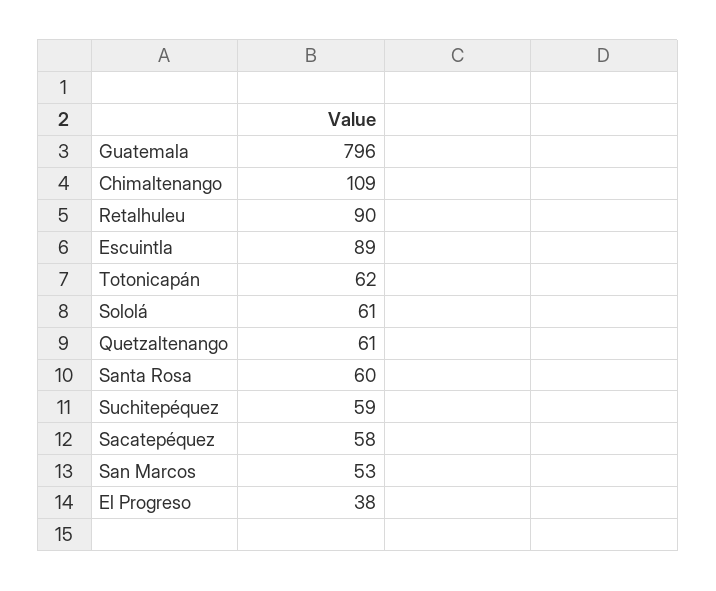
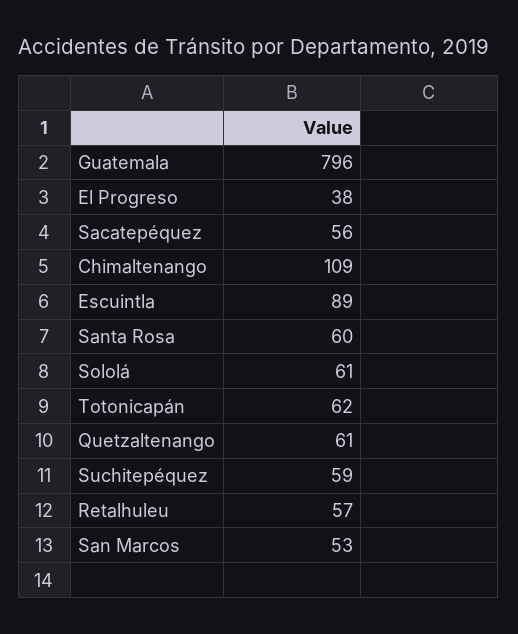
Retalhuleu: 90 -> 57
Sacatepéquez: 58 -> 56

